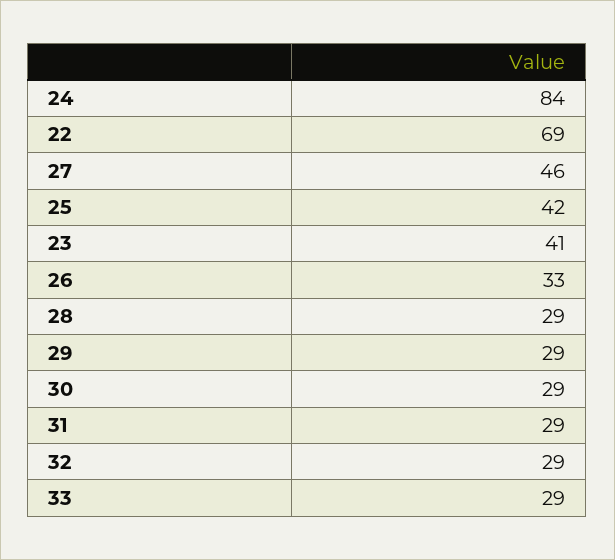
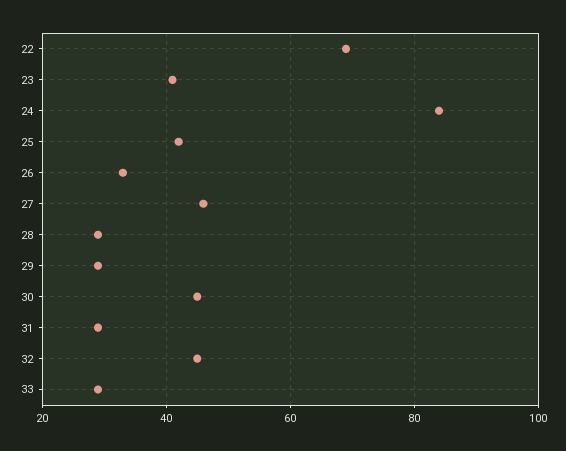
30: 29 -> 45
32: 29 -> 45

